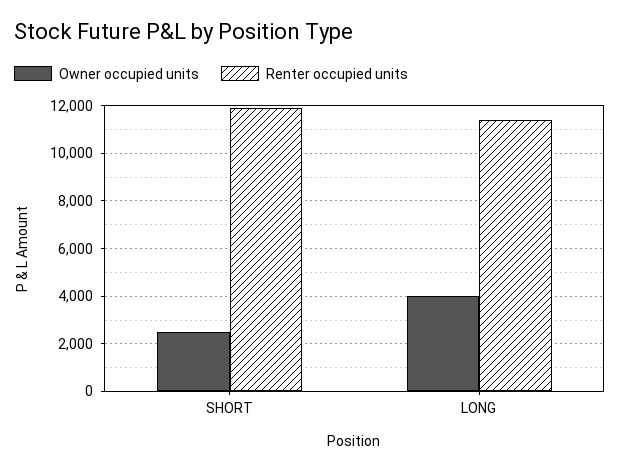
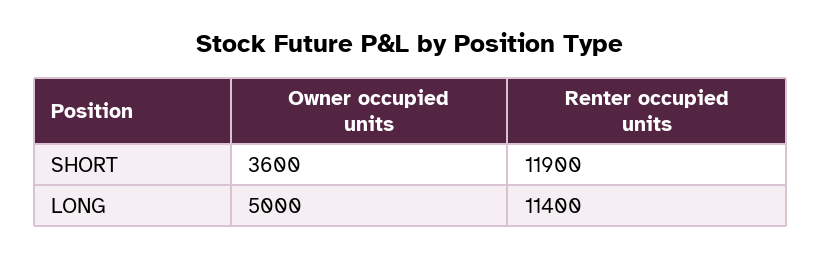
Owner occupied units, SHORT: 2500 -> 3600
Owner occupied units, LONG: 4000 -> 5000

